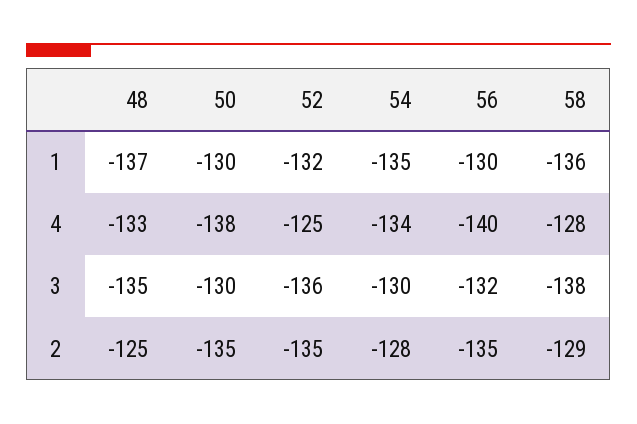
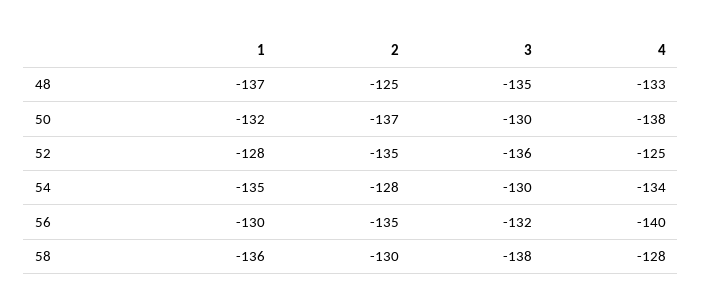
50, 1: -130 -> -132
52, 1: -132 -> -128
50, 2: -135 -> -137
58, 2: -129 -> -130

